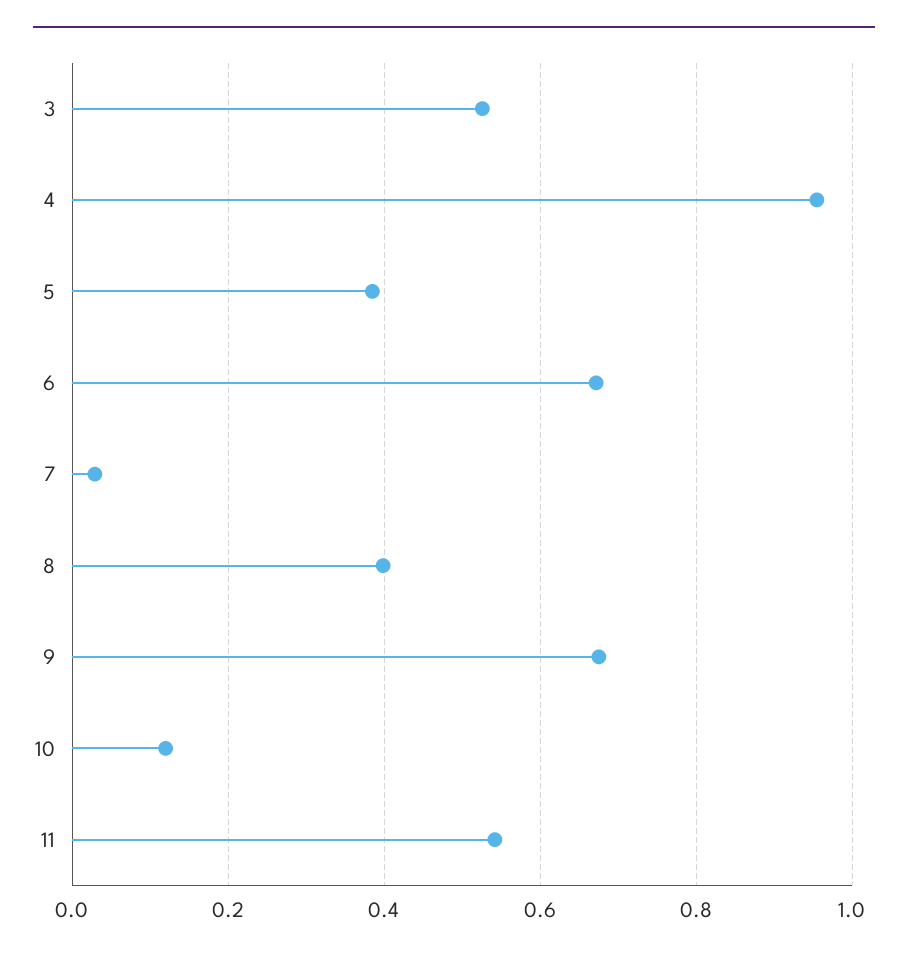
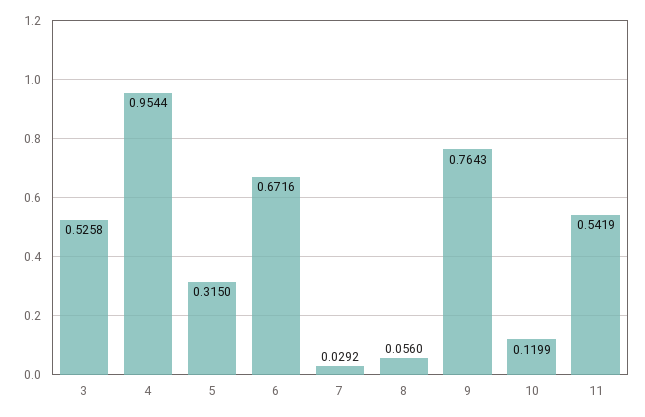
5: 0.38 -> 0.315
8: 0.4 -> 0.056
9: 0.68 -> 0.7643

